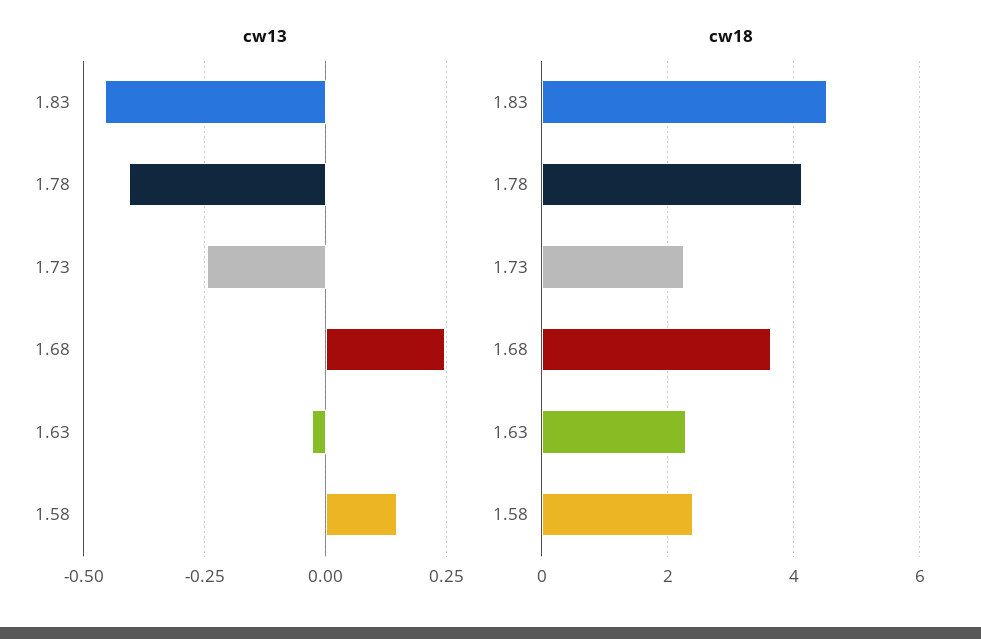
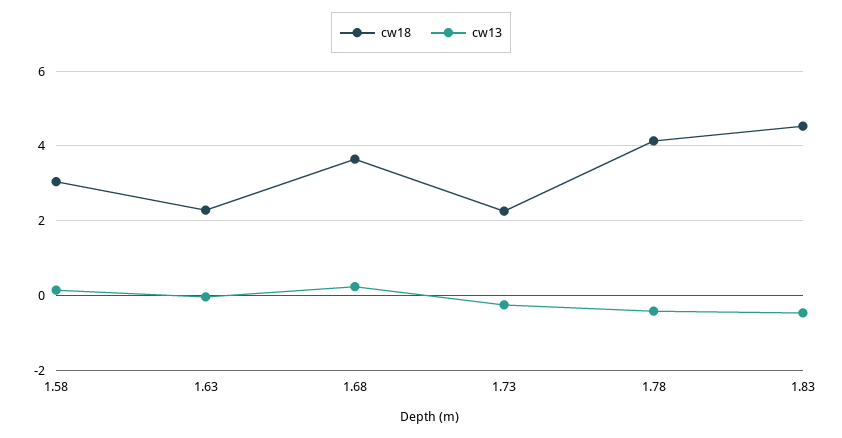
cw18, 1.58: 2.4 -> 3

